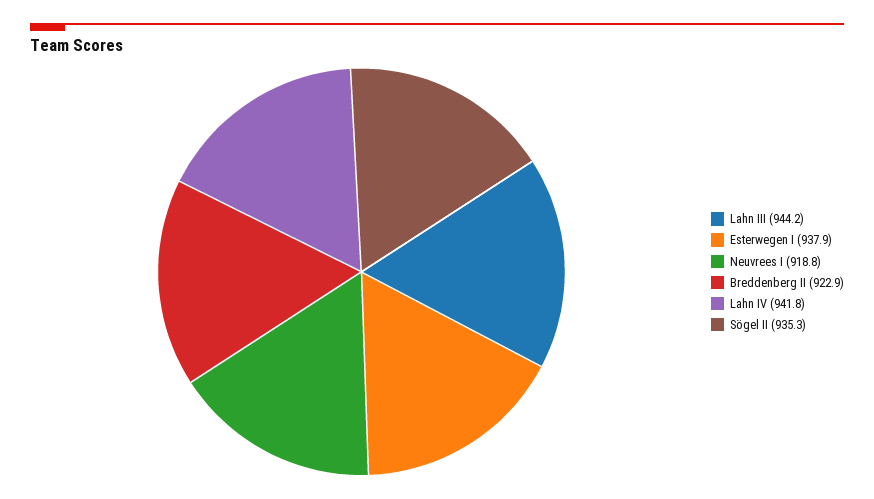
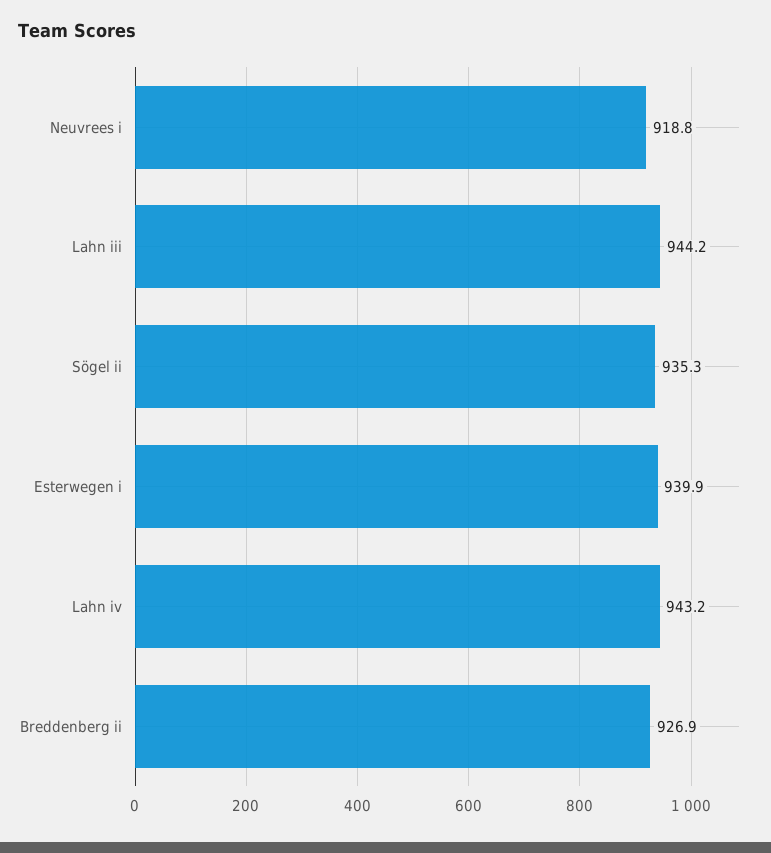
Esterwegen I: 937.9 -> 939.9
Breddenberg II: 922.9 -> 926.9
Lahn IV: 941.8 -> 943.2

